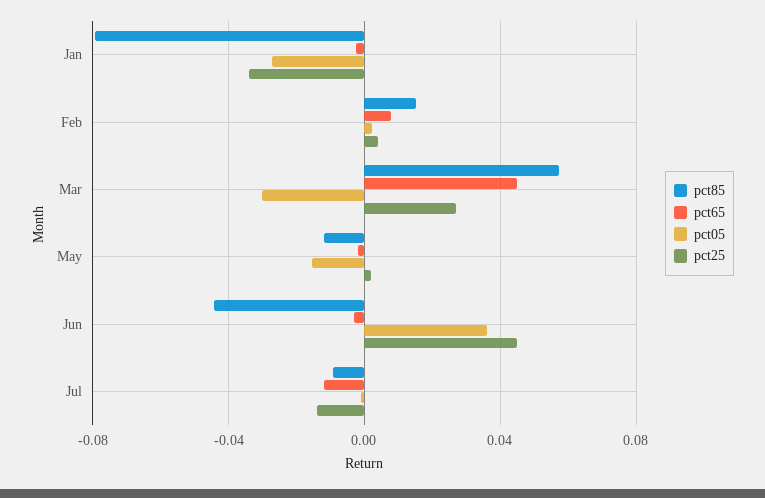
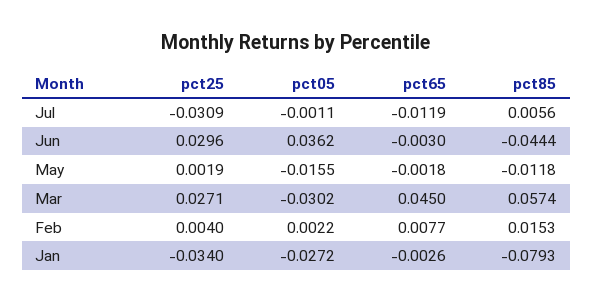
pct25, Jun: 0.045 -> 0.0296
pct85, Jul: -0.01 -> 0.0056
pct25, Jul: -0.015 -> -0.0309

